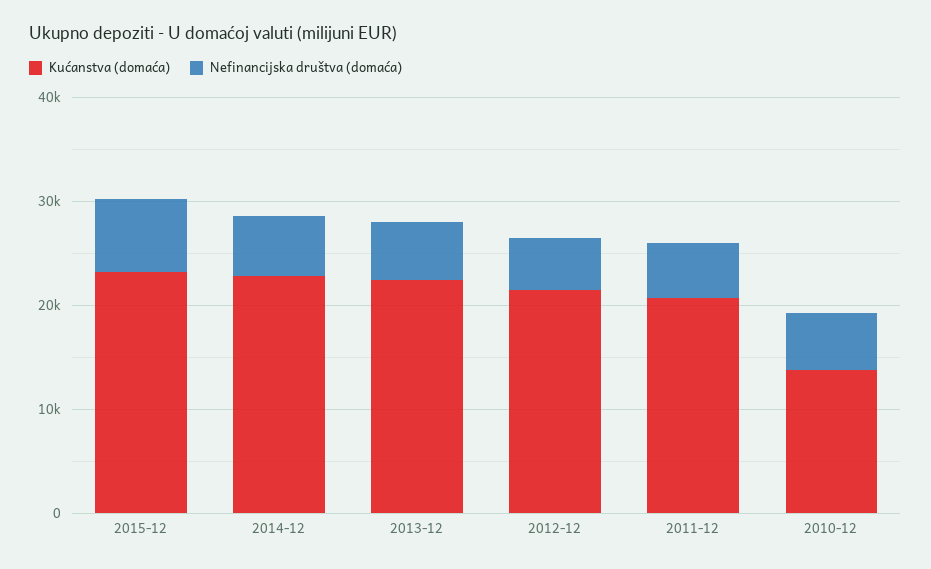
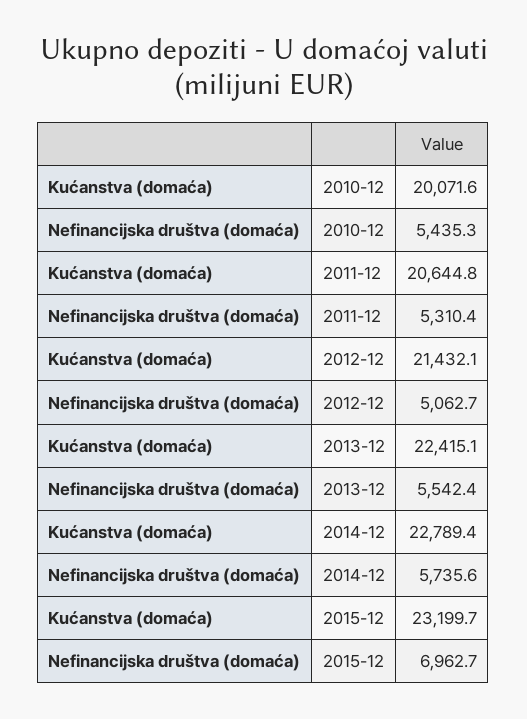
Kućanstva (domaća), 2010-12: 14000 -> 20071.6

